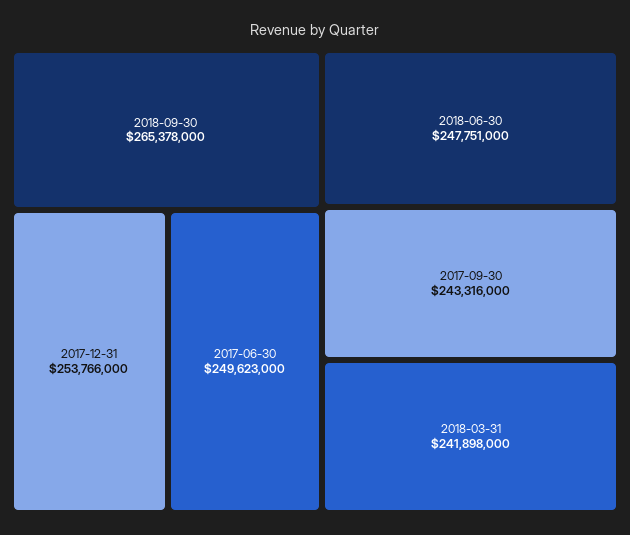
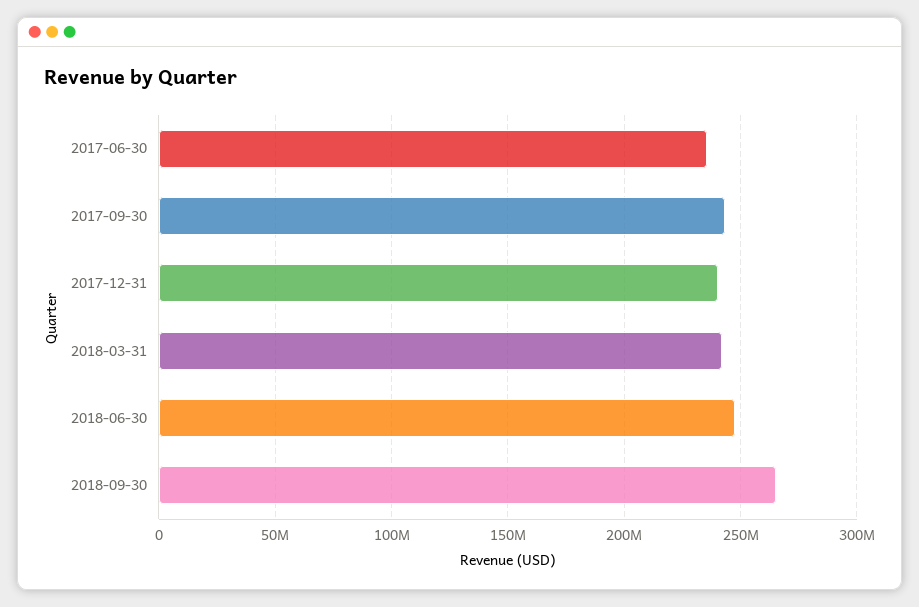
2017-12-31: 253766000 -> 240000000
2017-06-30: 249623000 -> 235000000

